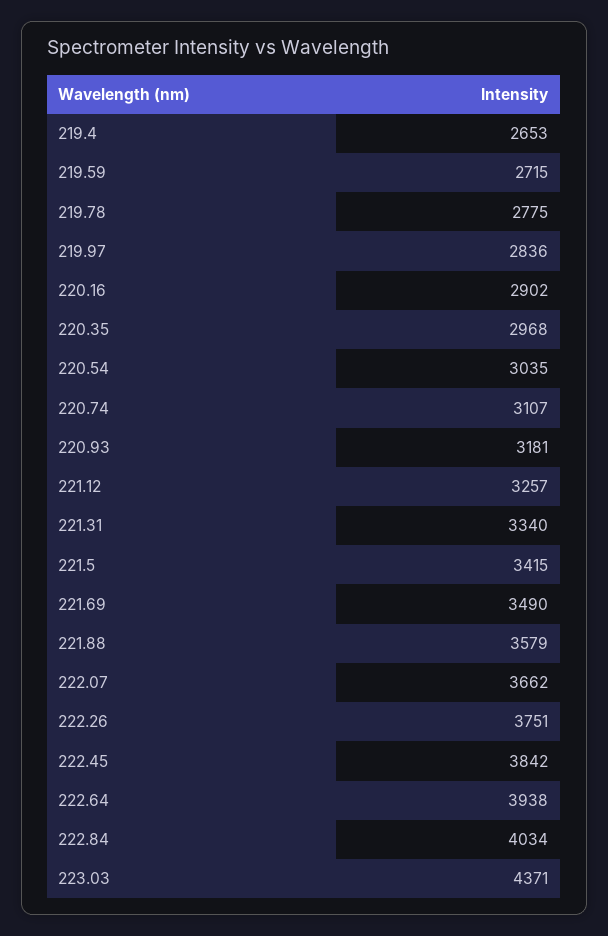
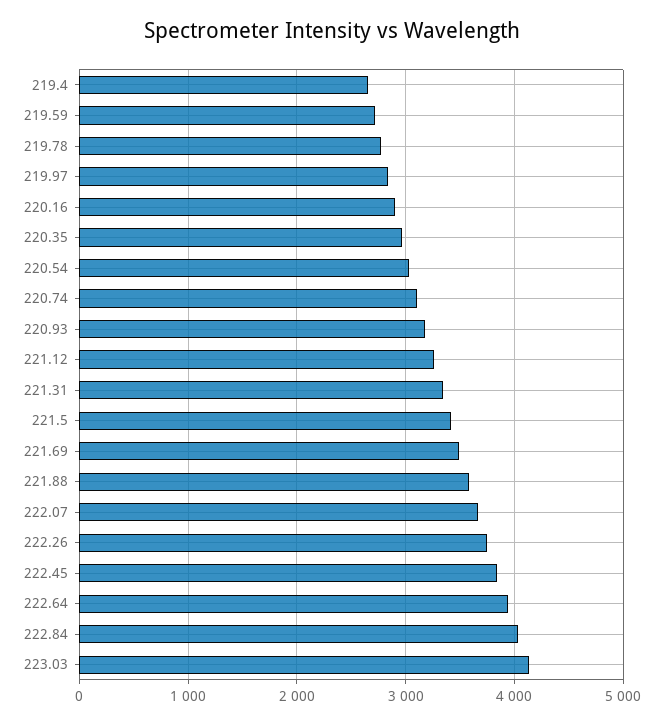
223.03: 4371 -> 4100

